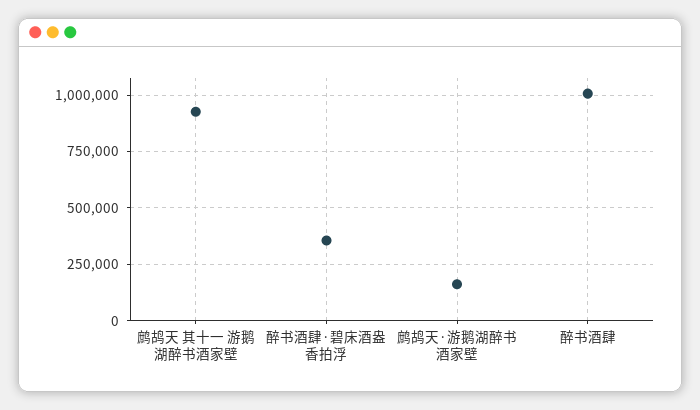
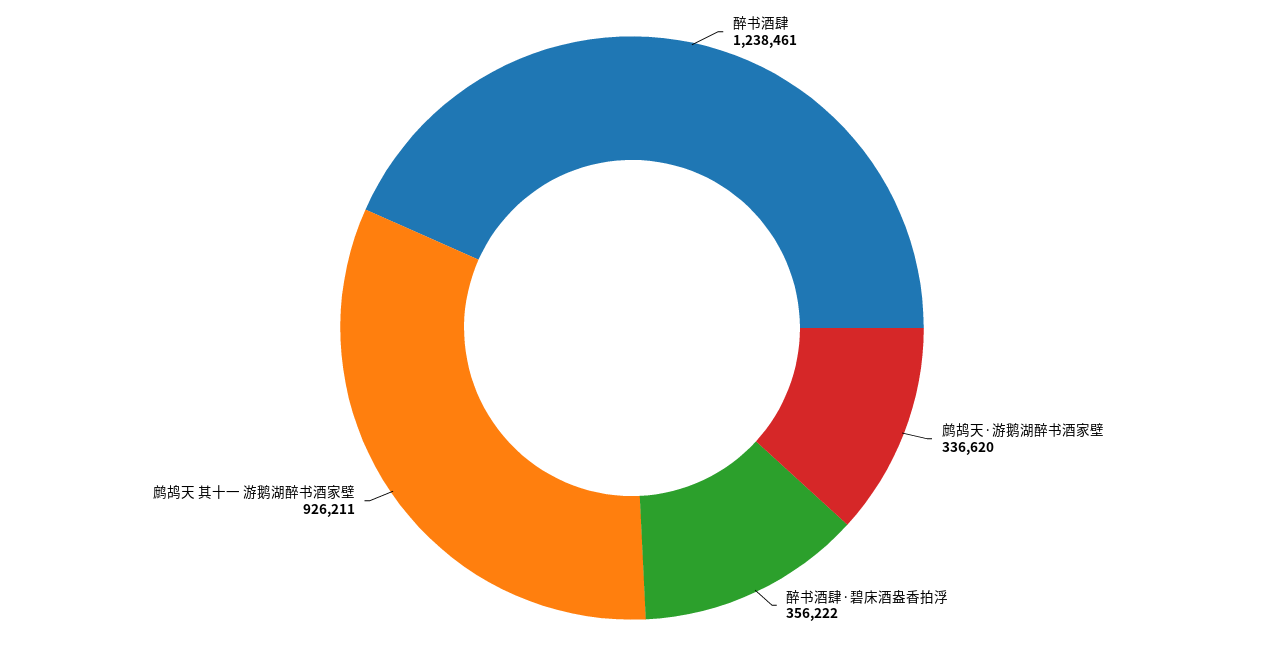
鹧鸪天·游鹅湖醉书酒家壁: 150000 -> 336620
醉书酒肆: 1000000 -> 1238461

